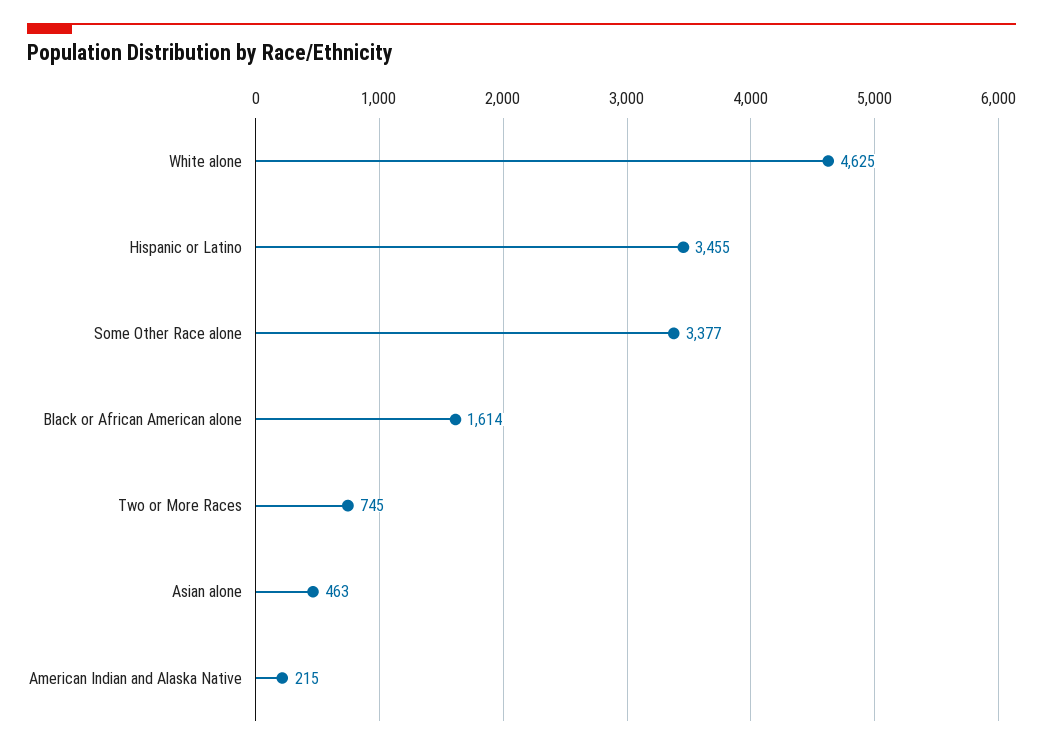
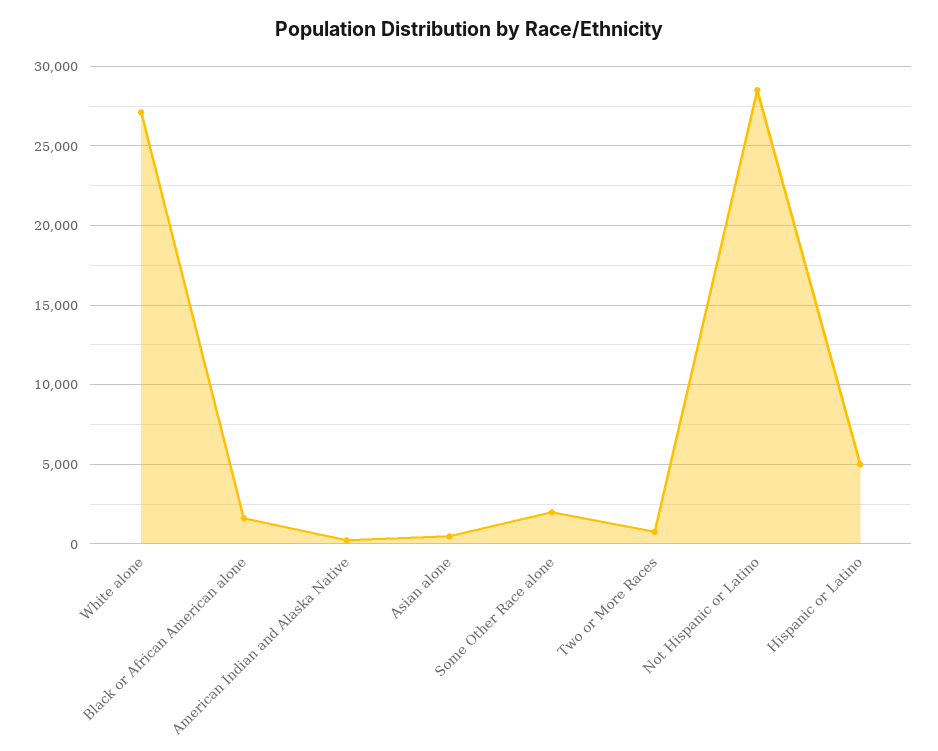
White alone: 4625 -> 27000
Hispanic or Latino: 3455 -> 5000
Some Other Race alone: 3377 -> 2000
Not Hispanic or Latino: none -> 28500

